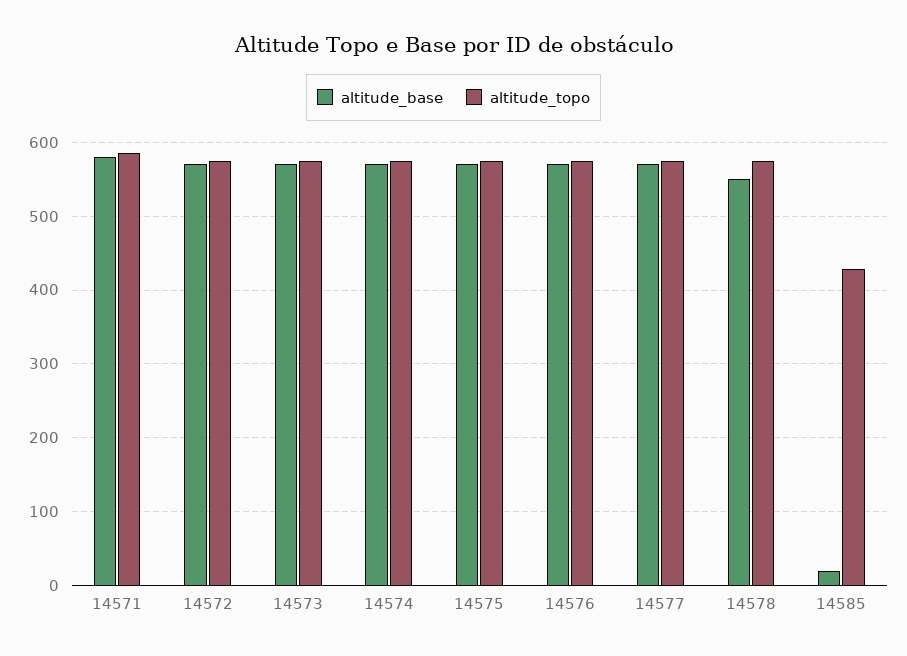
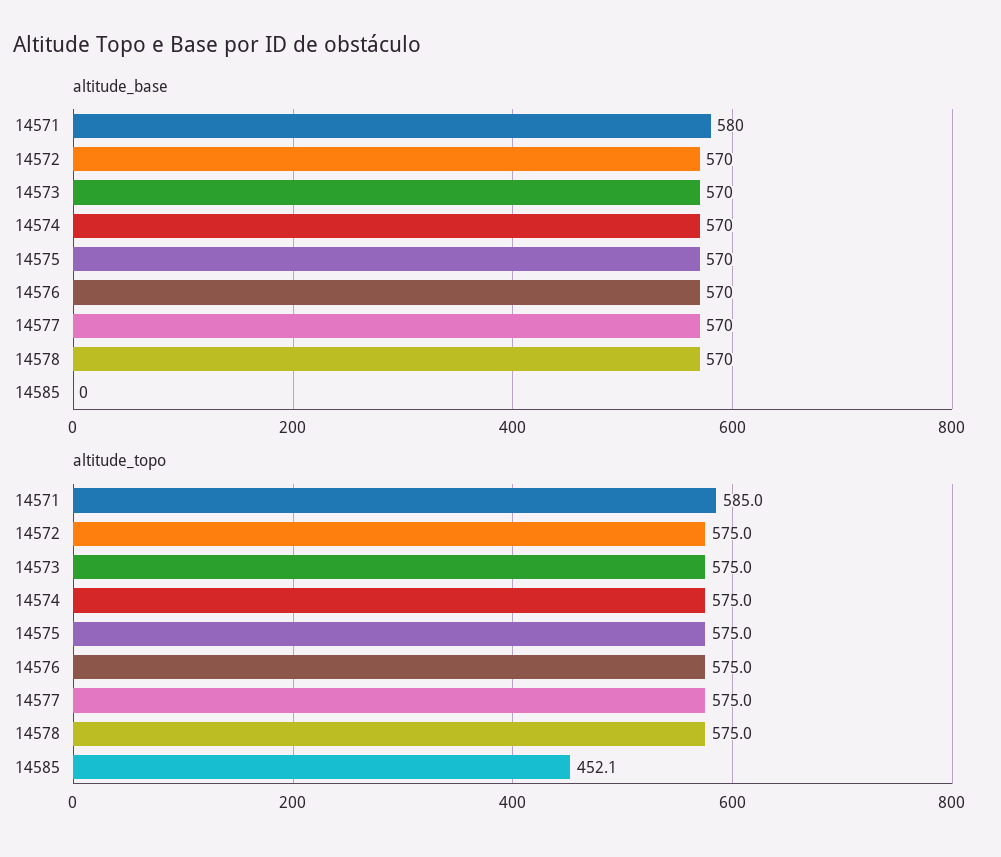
altitude_base, 14578: 550 -> 570
altitude_base, 14585: 20 -> 0
altitude_topo, 14585: 430 -> 452.1

